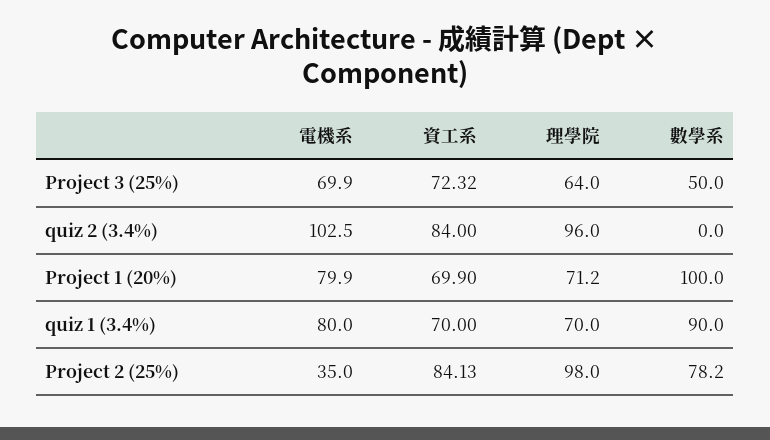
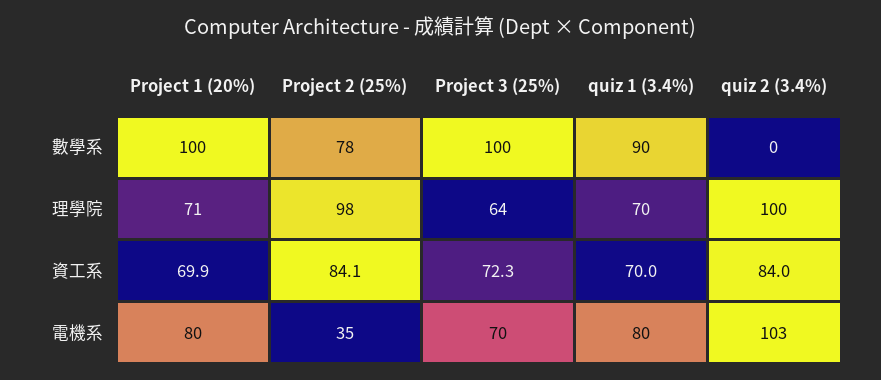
數學系, Project 3 (25%): 50 -> 100
理學院, quiz 2 (3.4%): 96 -> 100

